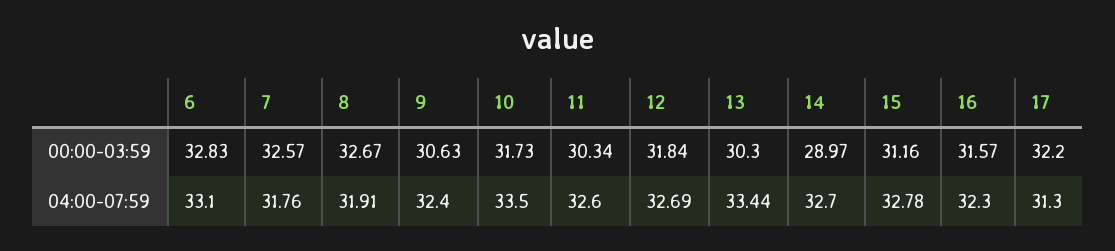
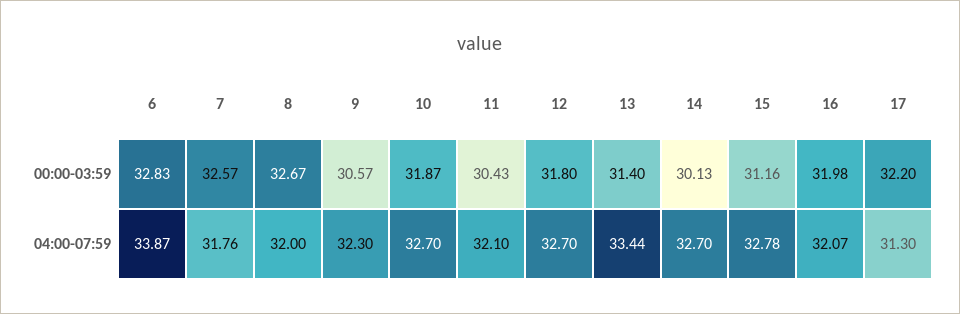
9, 00:00-03:59: 30.63 -> 30.57
10, 00:00-03:59: 31.73 -> 31.87
11, 00:00-03:59: 30.34 -> 30.43
12, 00:00-03:59: 31.84 -> 31.8
13, 00:00-03:59: 30.3 -> 31.4
14, 00:00-03:59: 28.97 -> 30.13
16, 00:00-03:59: 31.57 -> 31.98
6, 04:00-07:59: 33.1 -> 33.87
8, 04:00-07:59: 31.91 -> 32
9, 04:00-07:59: 32.4 -> 32.3
10, 04:00-07:59: 33.5 -> 32.7
11, 04:00-07:59: 32.6 -> 32.1
12, 04:00-07:59: 32.69 -> 32.7
16, 04:00-07:59: 32.3 -> 32.07

